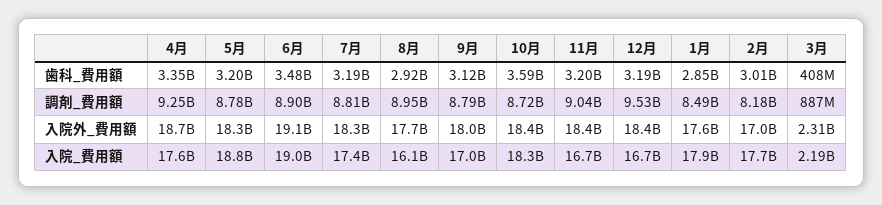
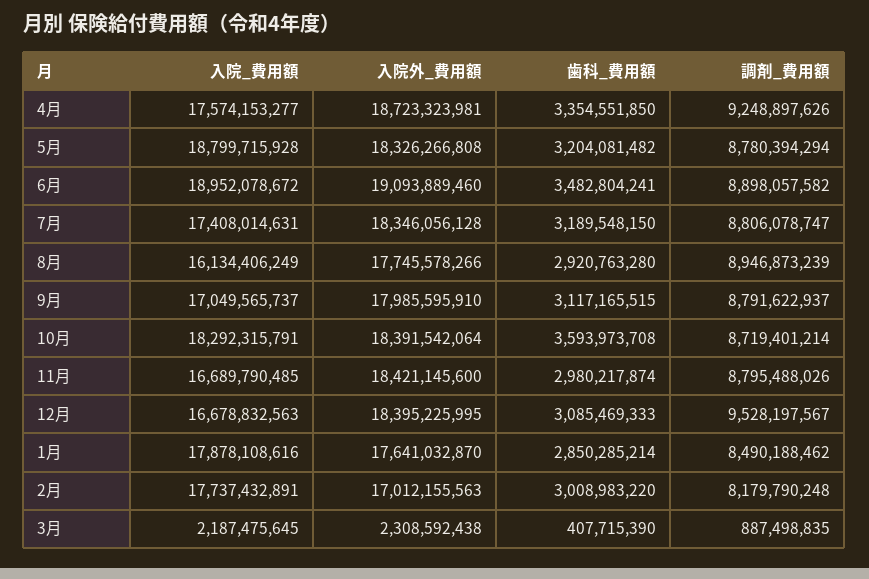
11月, 歯科_費用額: 3200000000 -> 2980217874
12月, 歯科_費用額: 3190000000 -> 3085469333
11月, 調剤_費用額: 9040000000 -> 8795488026

